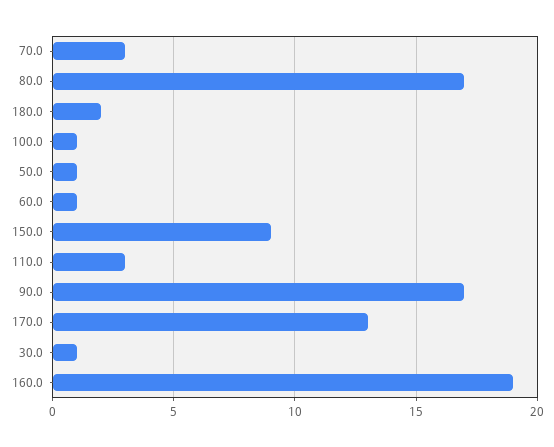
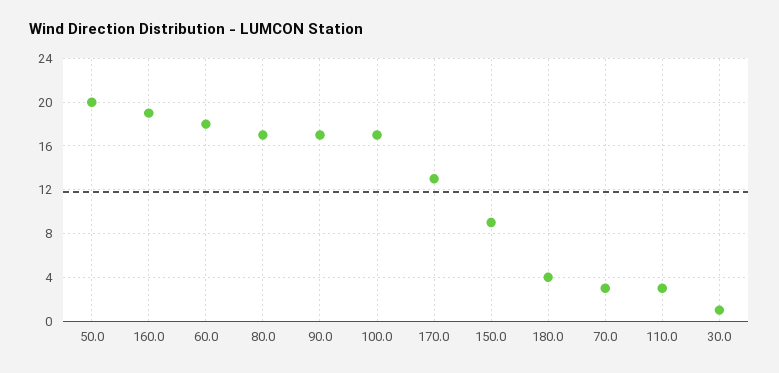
180.0: 2 -> 4
100.0: 1 -> 17
50.0: 1 -> 20
60.0: 1 -> 18

